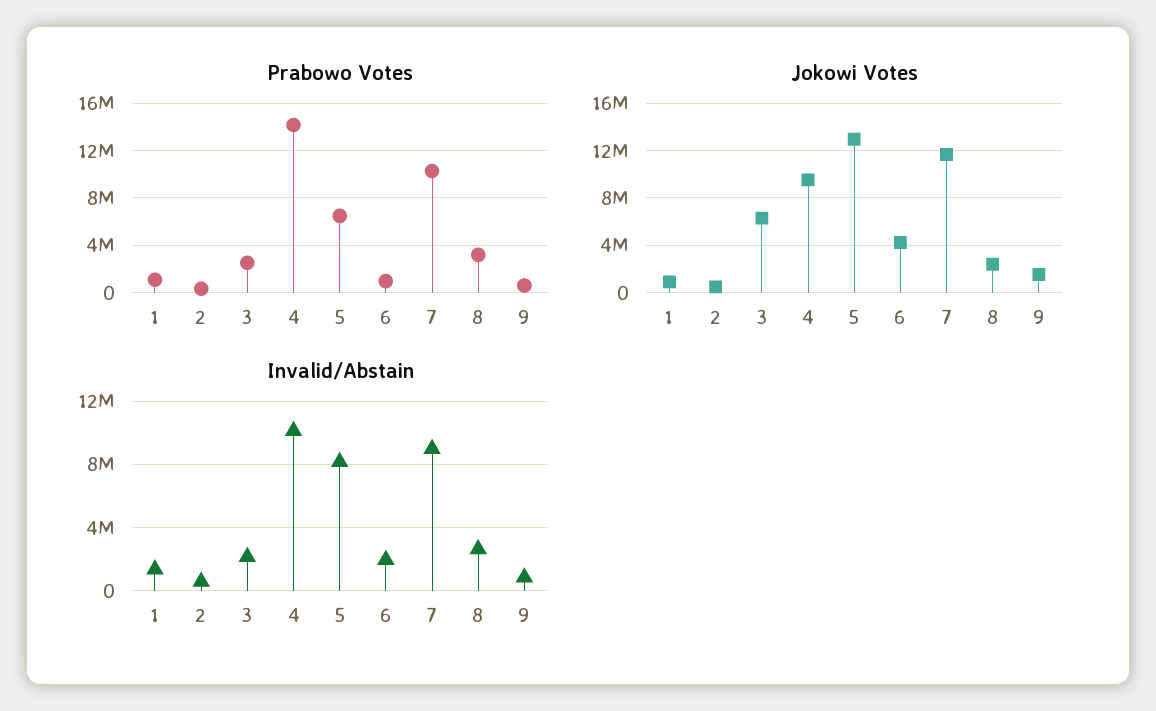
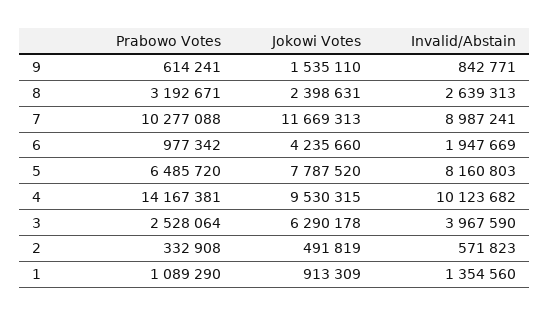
Jokowi Votes, 5: 13000000 -> 7787520
Invalid/Abstain, 3: 2000000 -> 3967590

